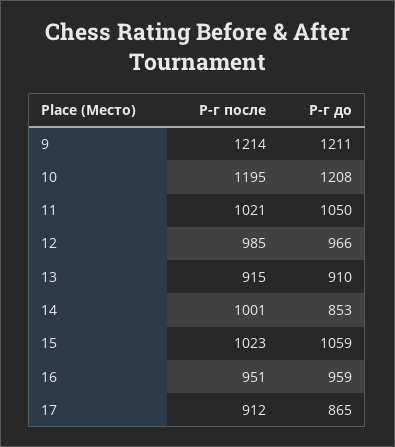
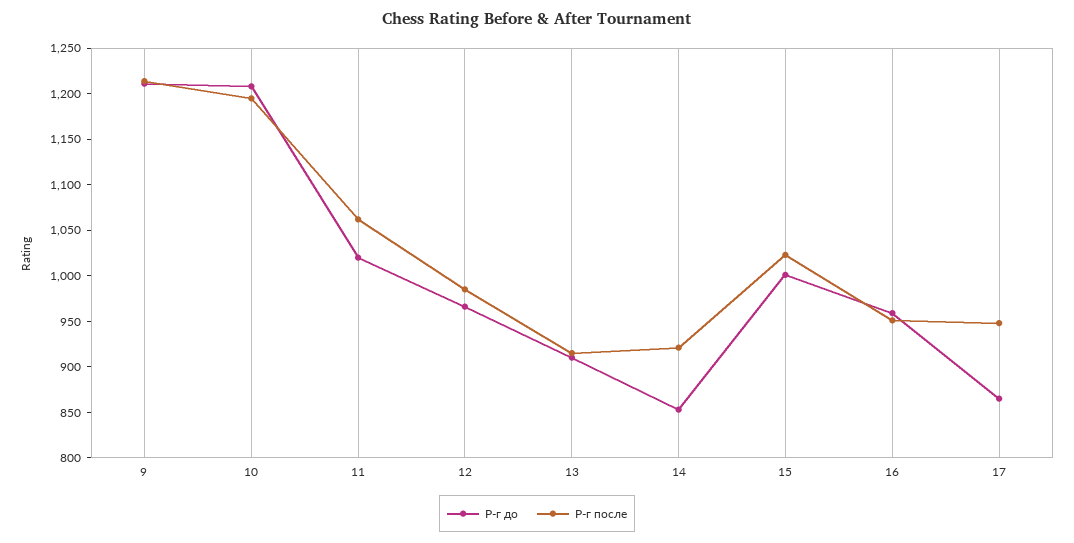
Р-г после, 11: 1021 -> 1060
Р-г до, 11: 1050 -> 1020
Р-г после, 14: 1001 -> 920
Р-г до, 15: 1059 -> 1000
Р-г после, 17: 912 -> 950

